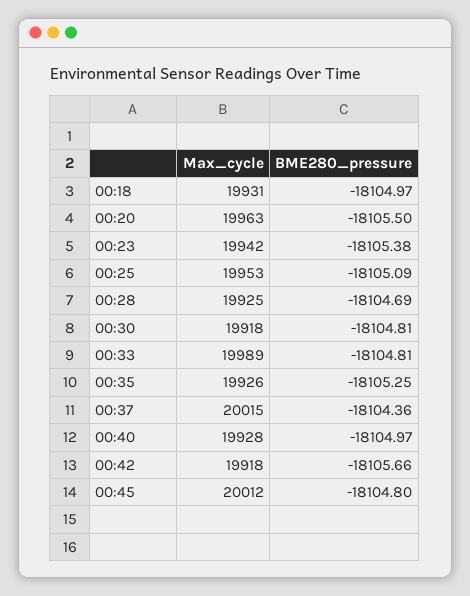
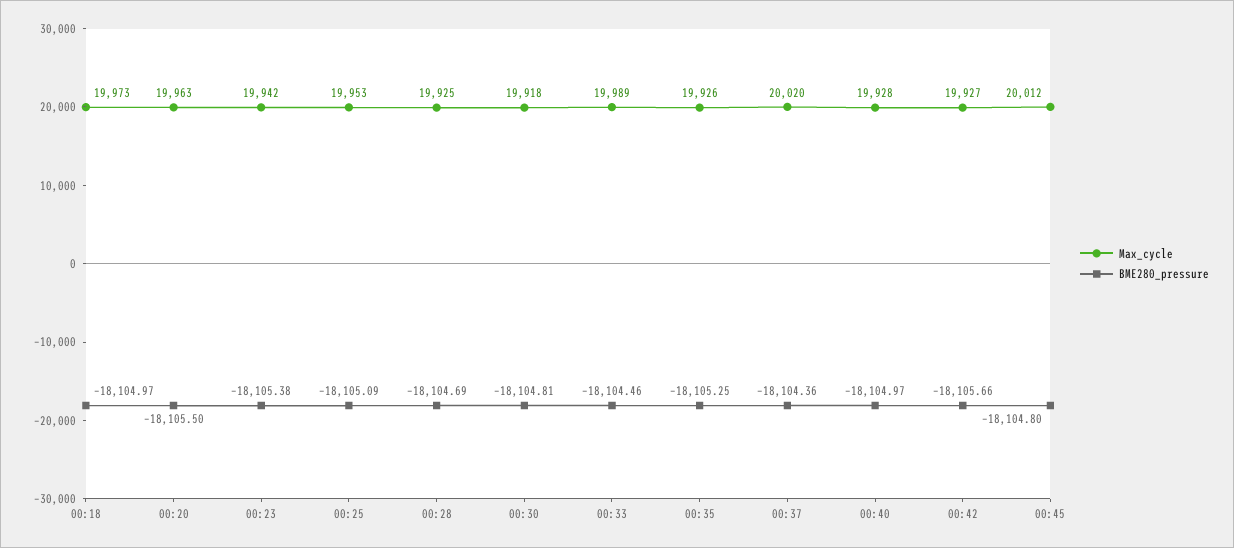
Max_cycle, 00:18: 19931 -> 19973
BME280_pressure, 00:33: -18104.81 -> -18104.46
Max_cycle, 00:37: 20015 -> 20020
Max_cycle, 00:42: 19918 -> 19927

